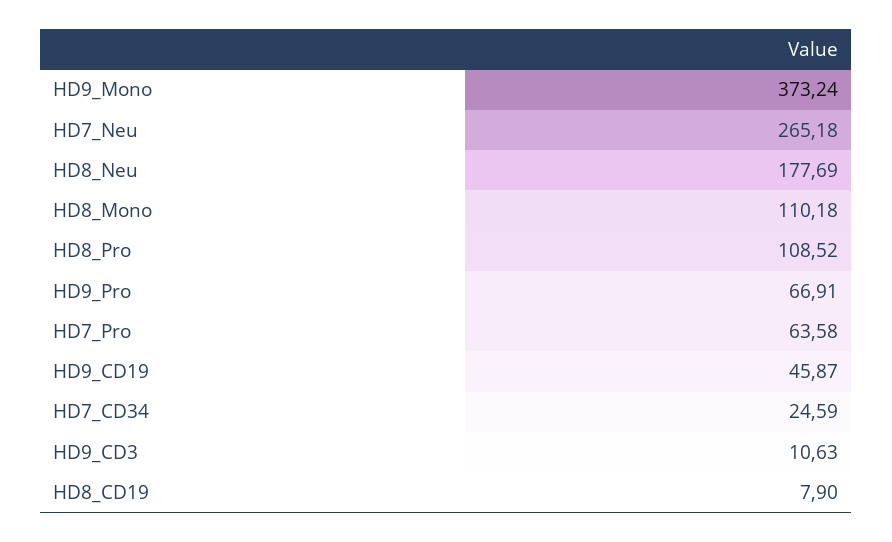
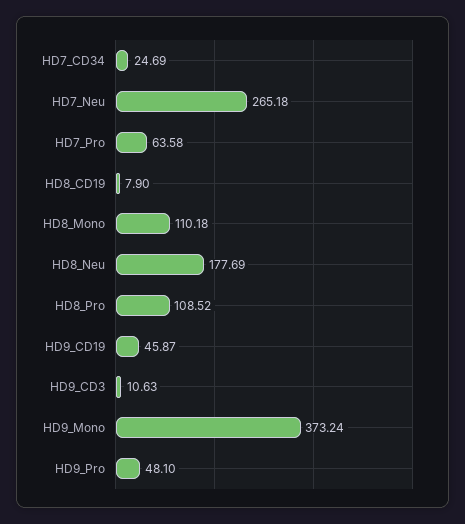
HD9_Pro: 66.91 -> 48.1
HD7_CD34: 24.59 -> 24.69

